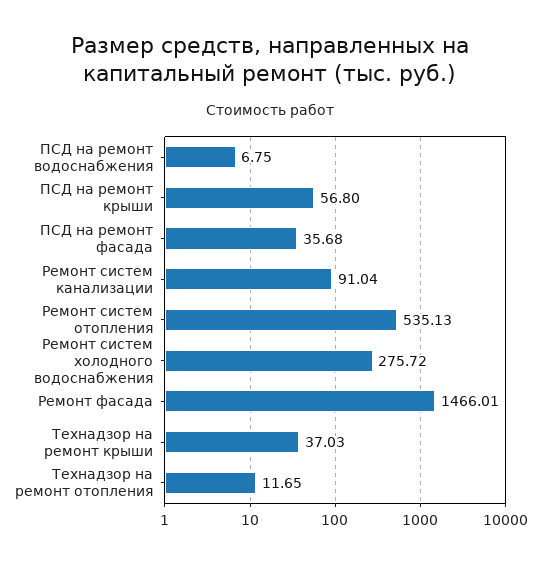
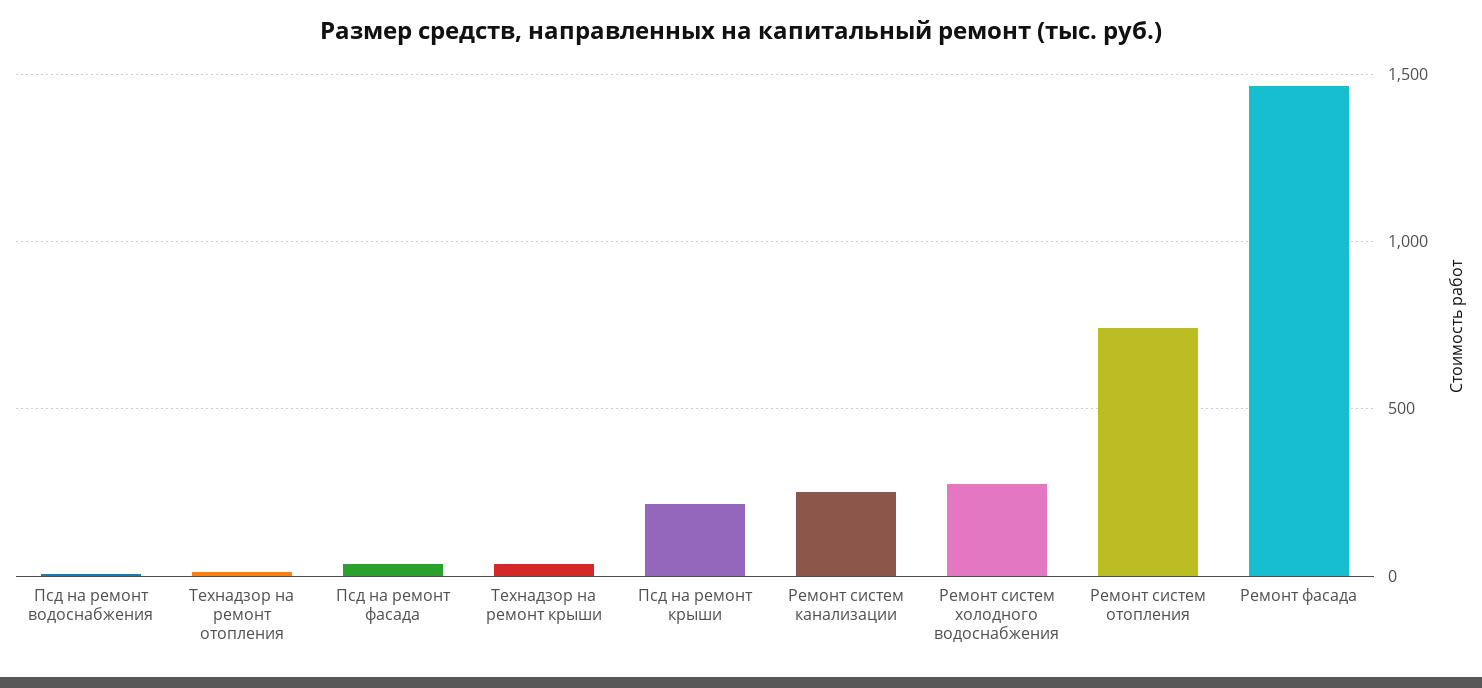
ПСД на ремонт крыши: 56.8 -> 200
Ремонт систем канализации: 91.04 -> 250
Ремонт систем отопления: 535.13 -> 750

